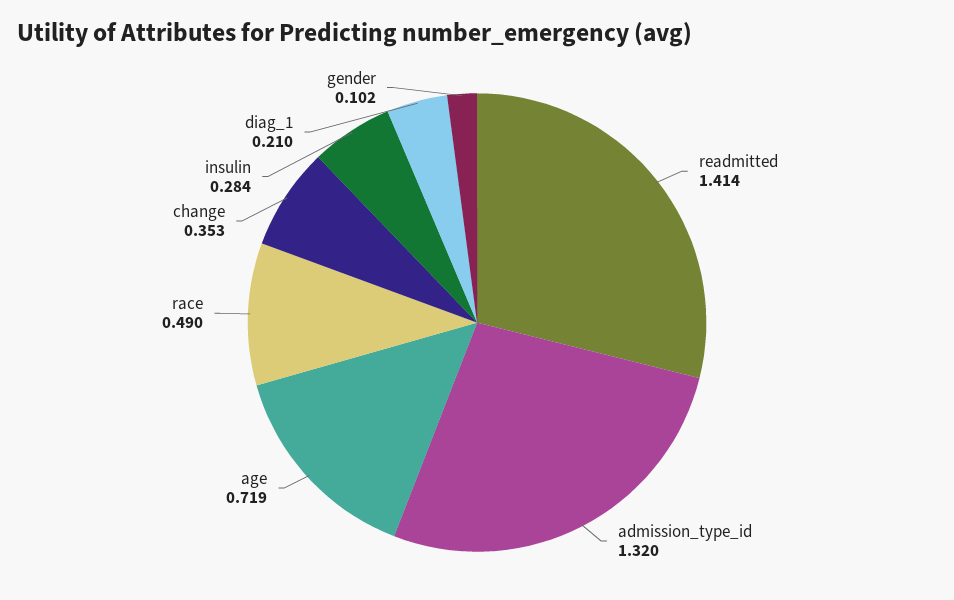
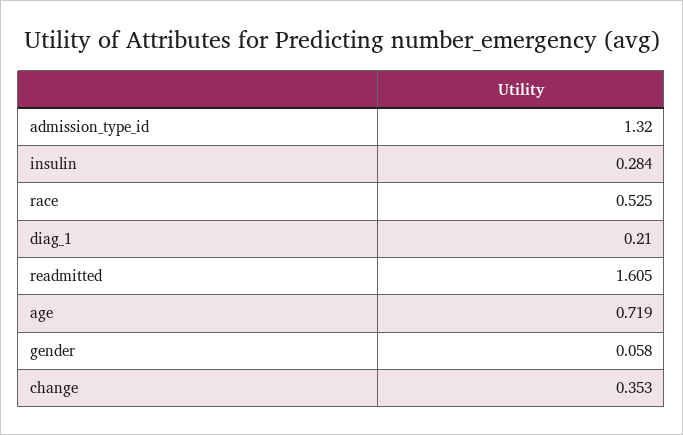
readmitted: 1.414 -> 1.605
race: 0.49 -> 0.525
gender: 0.102 -> 0.058

